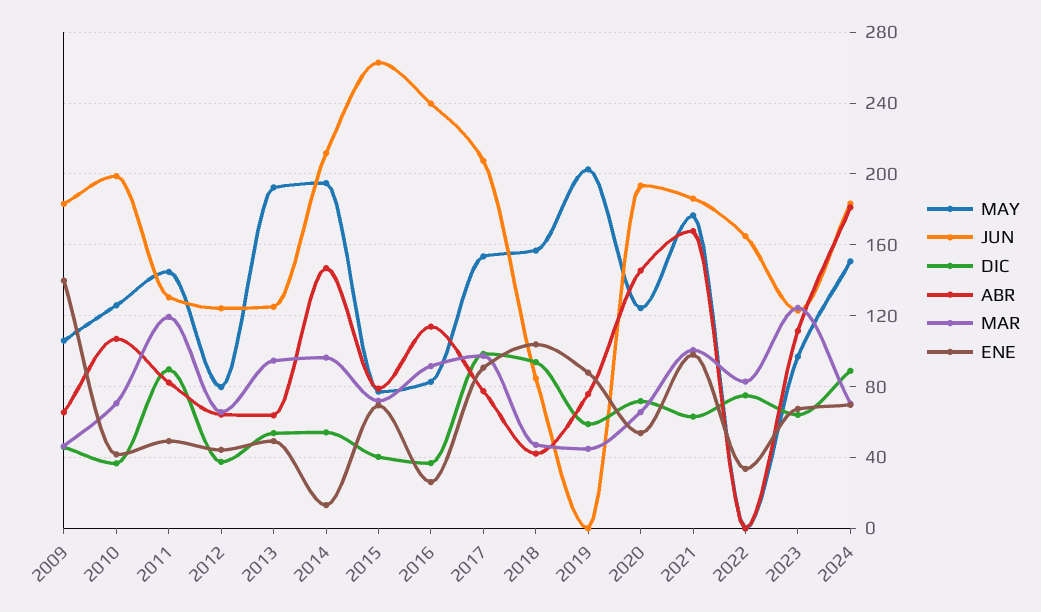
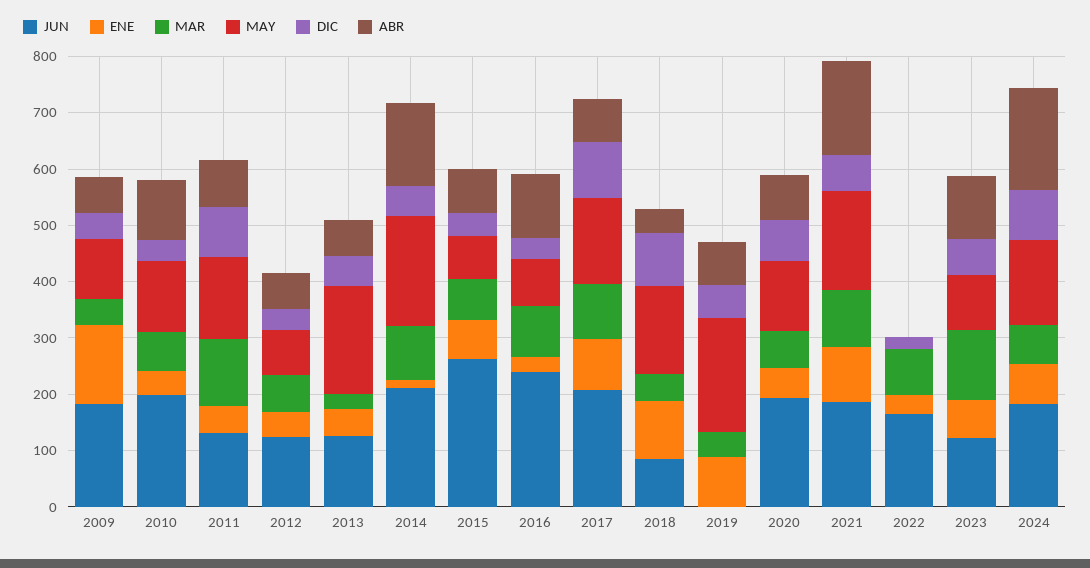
MAR, 2013: 95 -> 20
ABR, 2020: 145 -> 80
DIC, 2022: 75 -> 20

